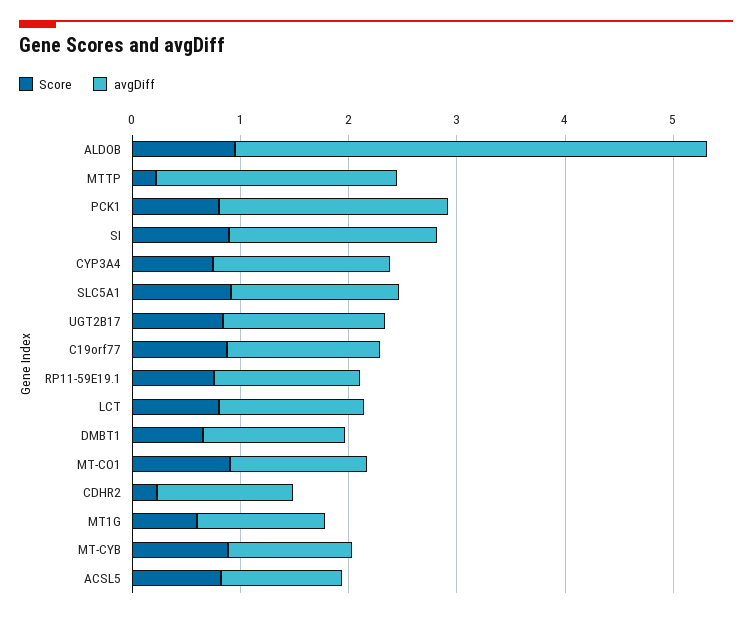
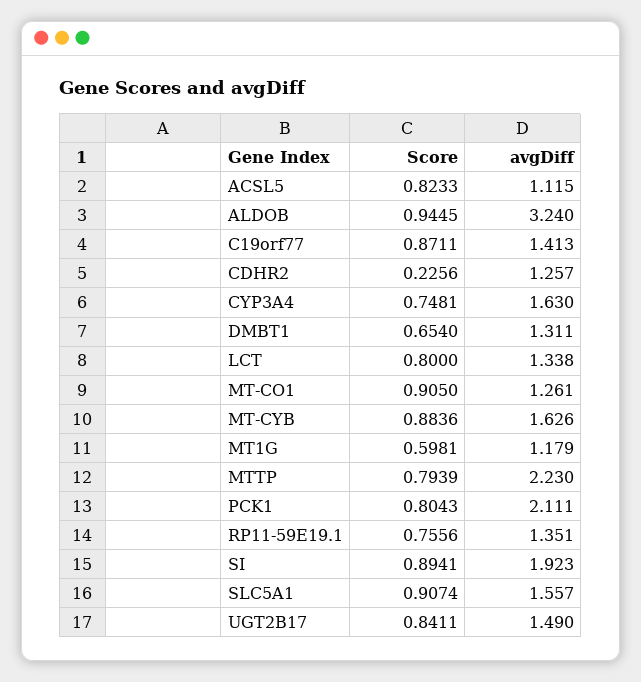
avgDiff, ALDOB: 4.4 -> 3.24
Score, MTTP: 0.2 -> 0.7939
avgDiff, MT-CYB: 1.2 -> 1.626

